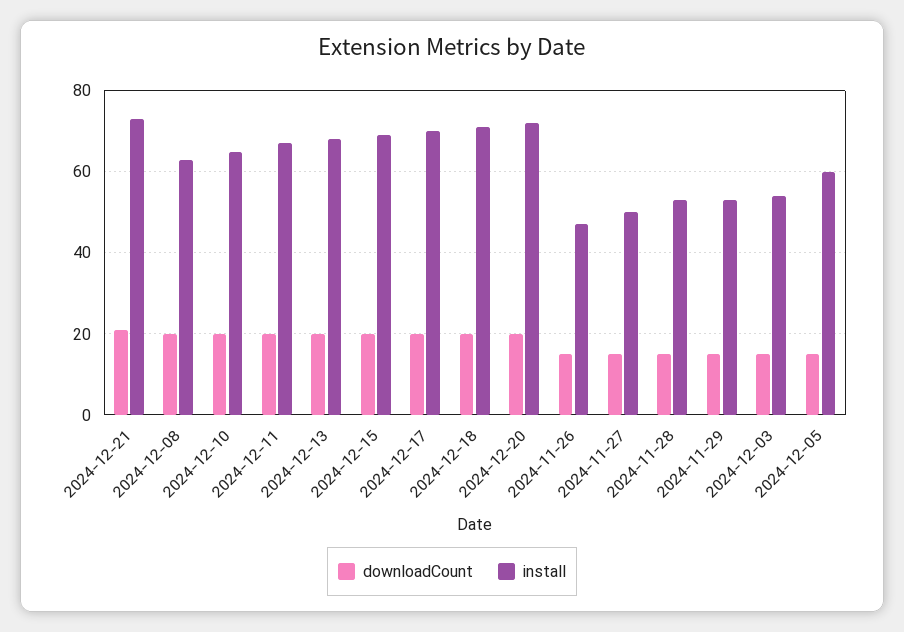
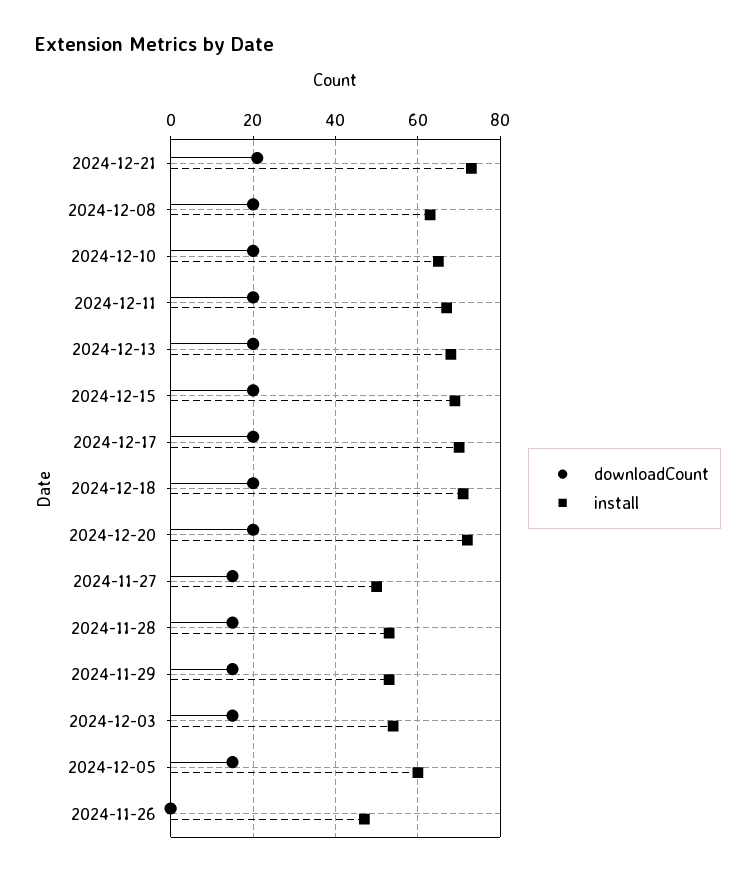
downloadCount, 2024-11-26: 15 -> 0

